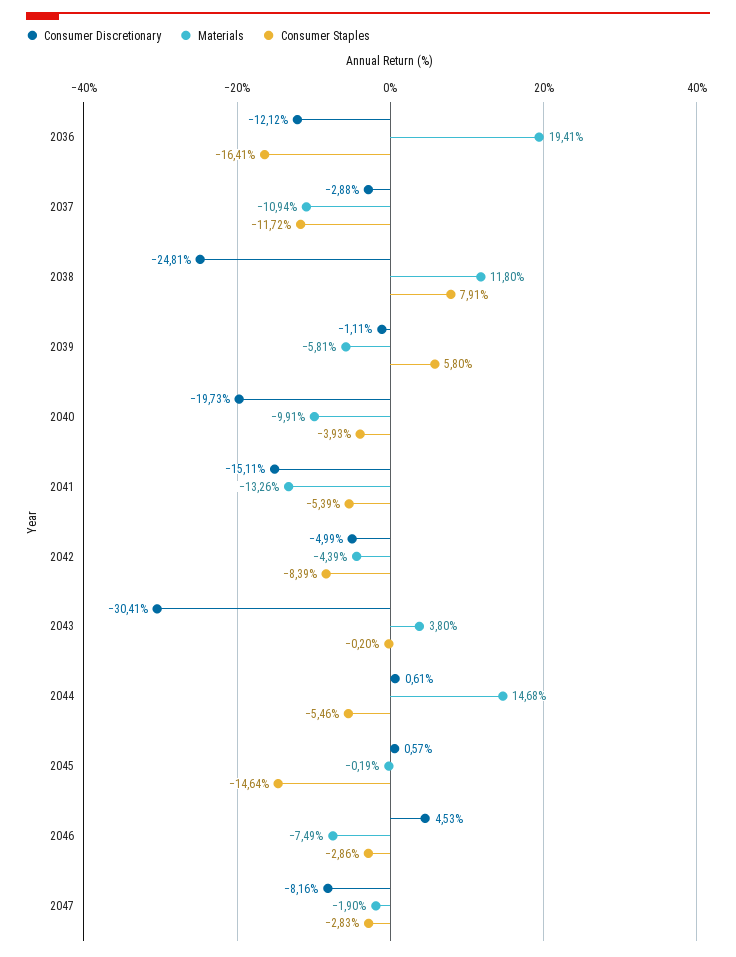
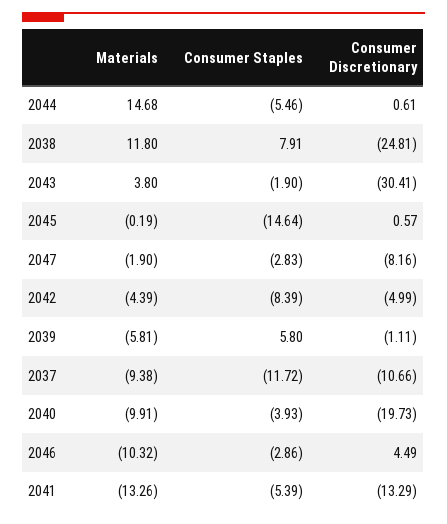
Consumer Discretionary, 2036: -12.12 -> none
Materials, 2036: 19.41 -> none
Consumer Staples, 2036: -16.41 -> none
Consumer Discretionary, 2037: -2.88 -> -10.66
Materials, 2037: -10.94 -> -9.38
Consumer Discretionary, 2041: -15.11 -> -13.29
Consumer Staples, 2043: -0.2 -> -1.9
Consumer Discretionary, 2046: 4.53 -> 4.49
Materials, 2046: -7.49 -> -10.32

